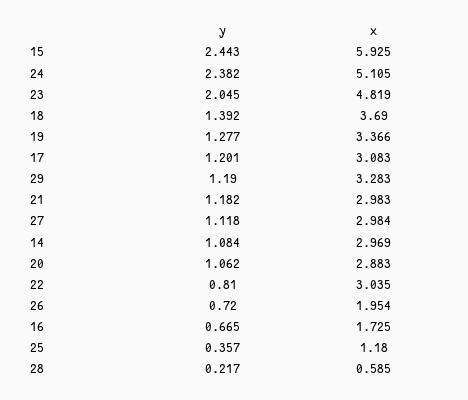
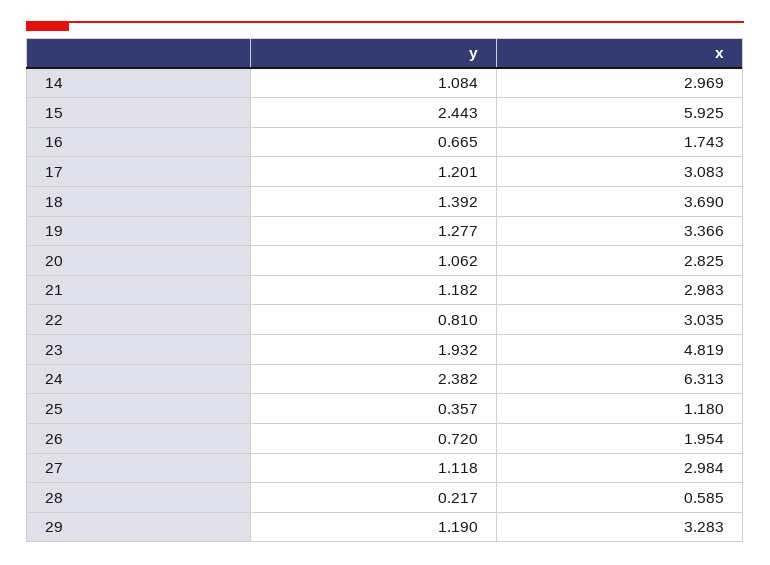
x, 24: 5.105 -> 6.313
y, 23: 2.045 -> 1.932
x, 20: 2.883 -> 2.825
x, 16: 1.725 -> 1.743

